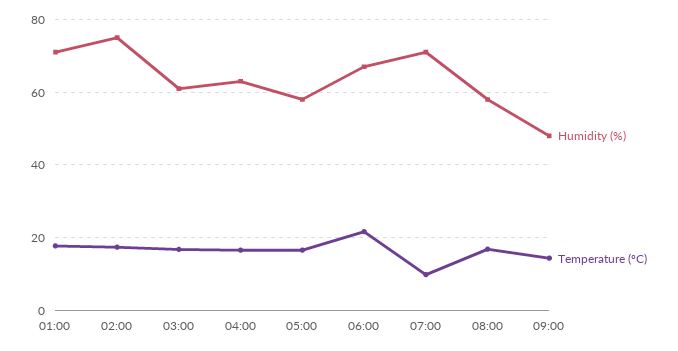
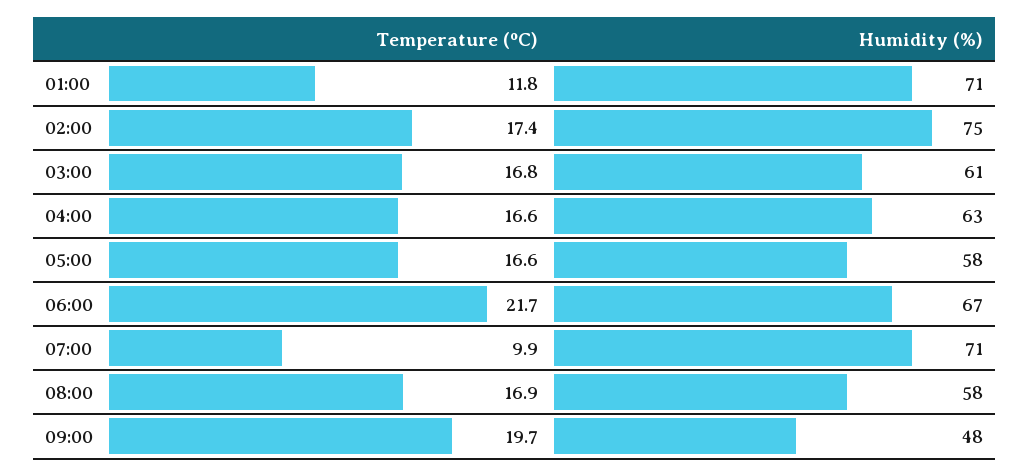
Temperature (ºC), 01:00: 18 -> 11.8
Temperature (ºC), 09:00: 14 -> 19.7

